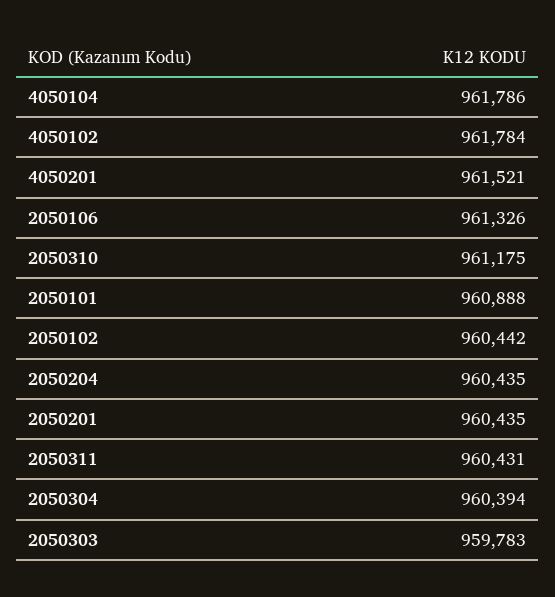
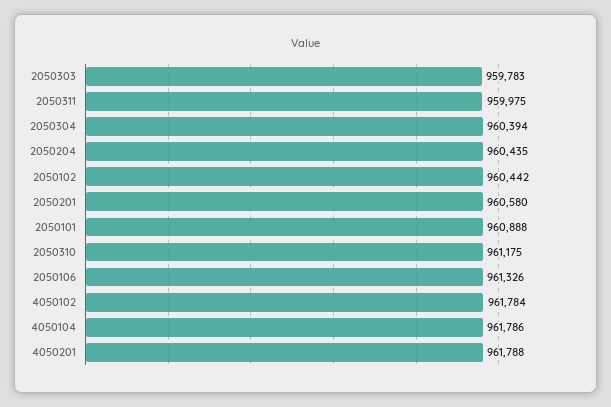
4050201: 961521 -> 961788
2050201: 960435 -> 960580
2050311: 960431 -> 959975

